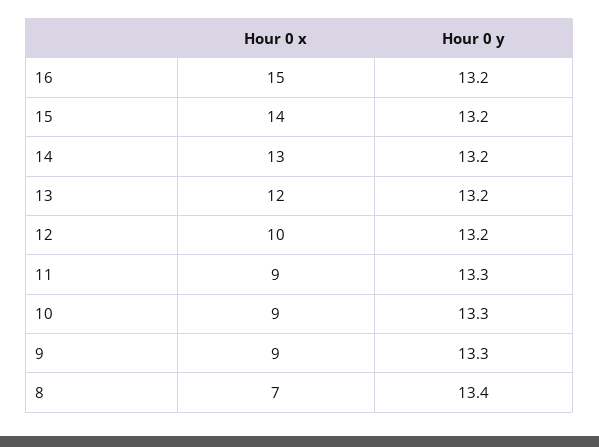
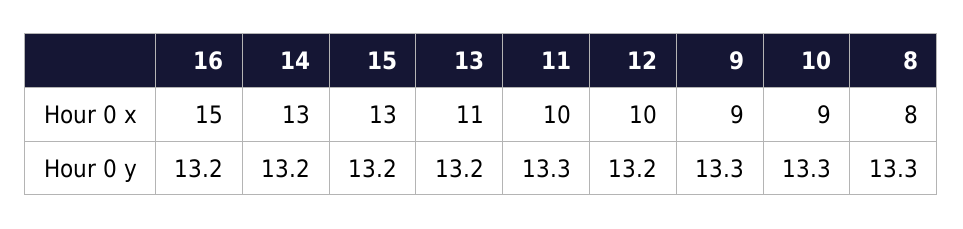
Hour 0 x, 15: 14 -> 13
Hour 0 x, 13: 12 -> 11
Hour 0 x, 11: 9 -> 10
Hour 0 x, 8: 7 -> 8
Hour 0 y, 8: 13.4 -> 13.3

